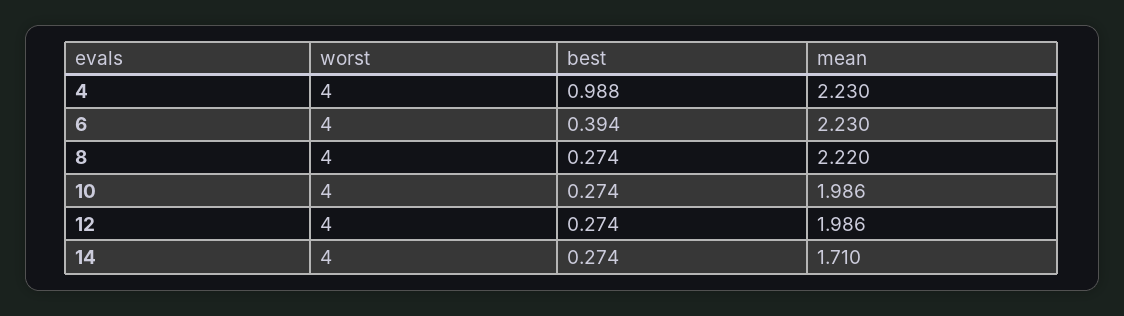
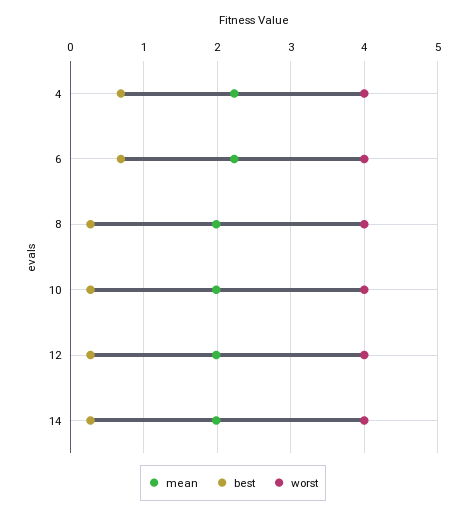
best, 4: 0.988 -> 0.7
best, 6: 0.394 -> 0.7
mean, 8: 2.22 -> 2
mean, 14: 1.71 -> 2

